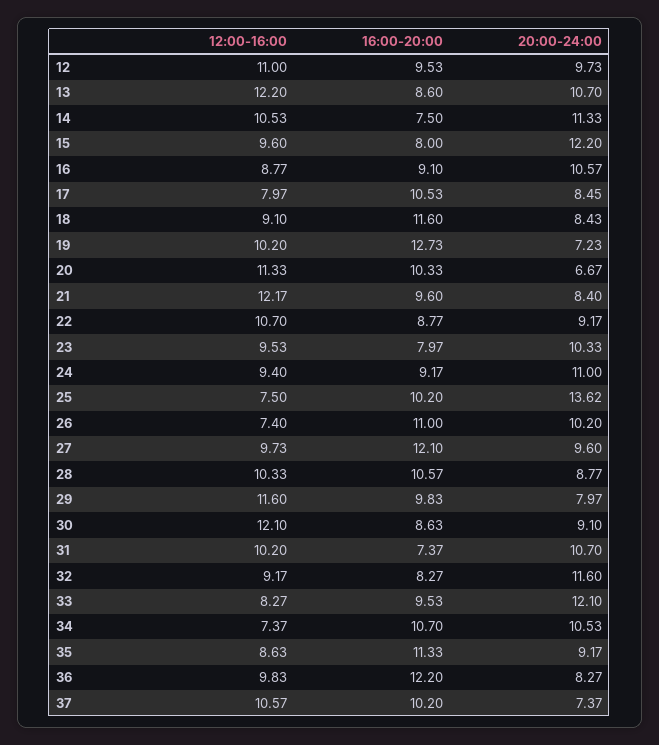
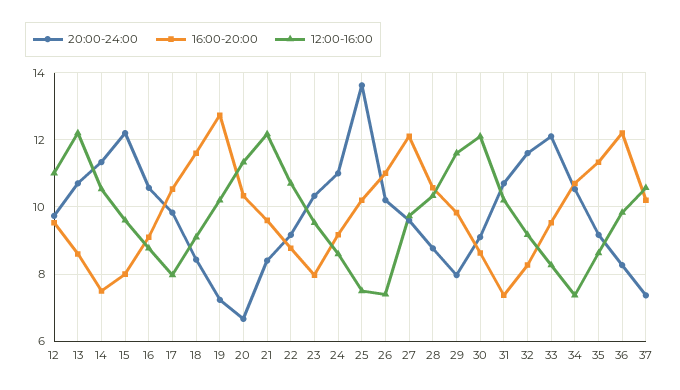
20:00-24:00, 17: 8.45 -> 9.8
12:00-16:00, 24: 9.4 -> 8.6

